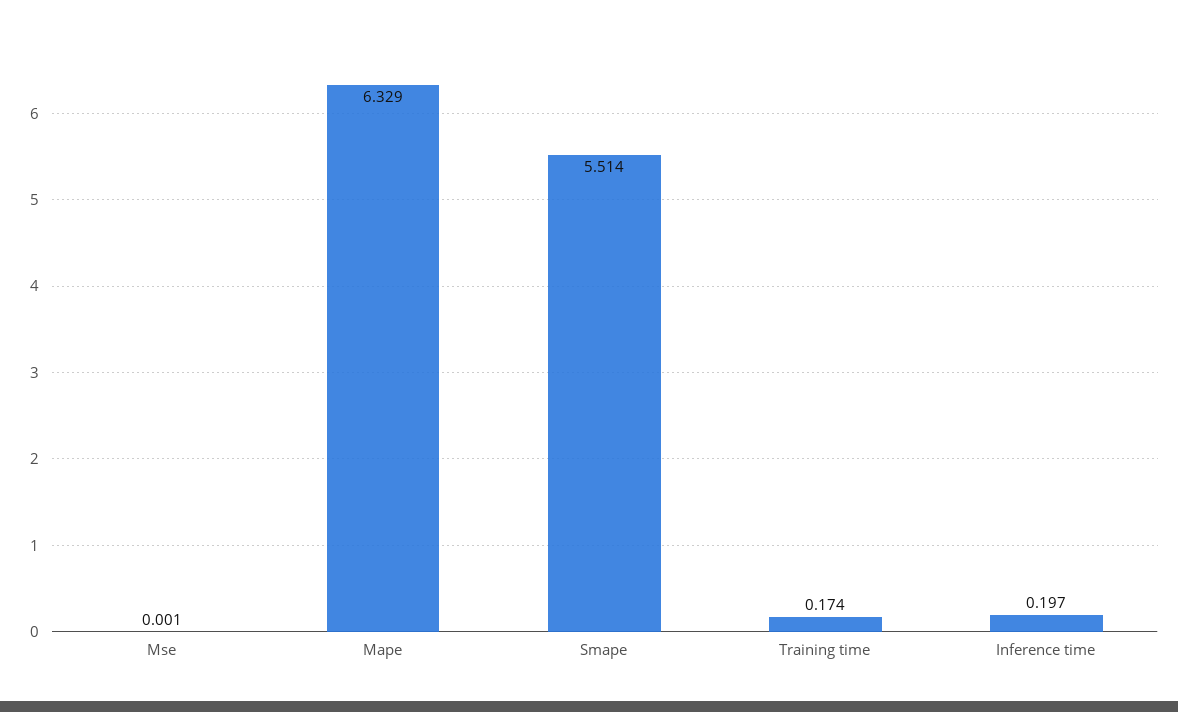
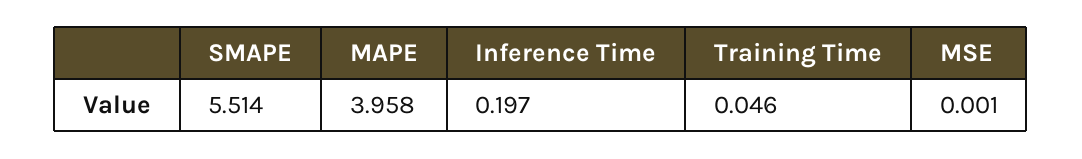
Mape: 6.329 -> 3.958
Training time: 0.174 -> 0.046

